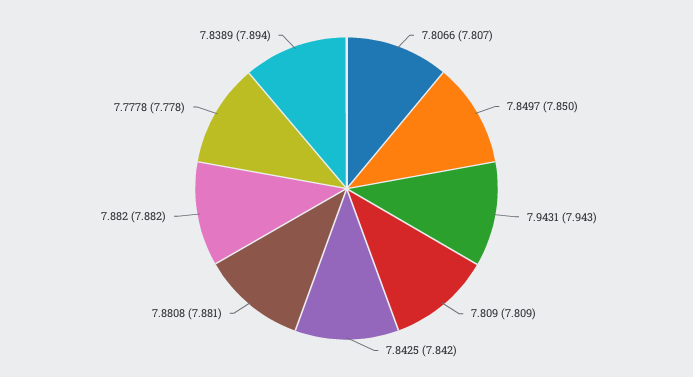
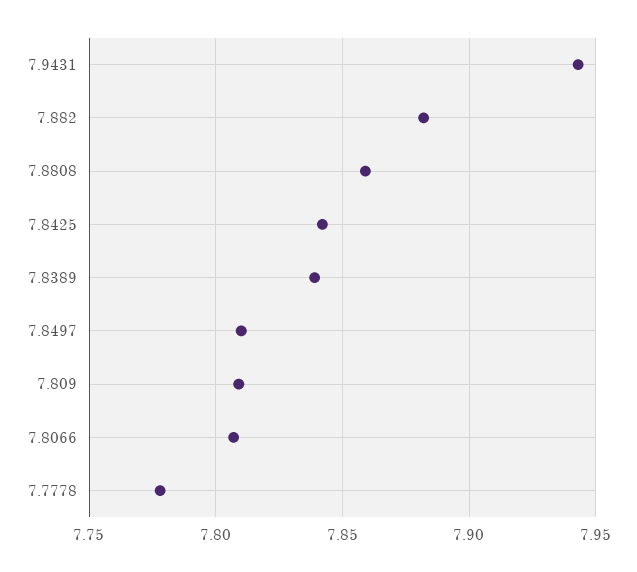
7.8497: 7.85 -> 7.81
7.8808: 7.881 -> 7.86
7.8389: 7.894 -> 7.84

